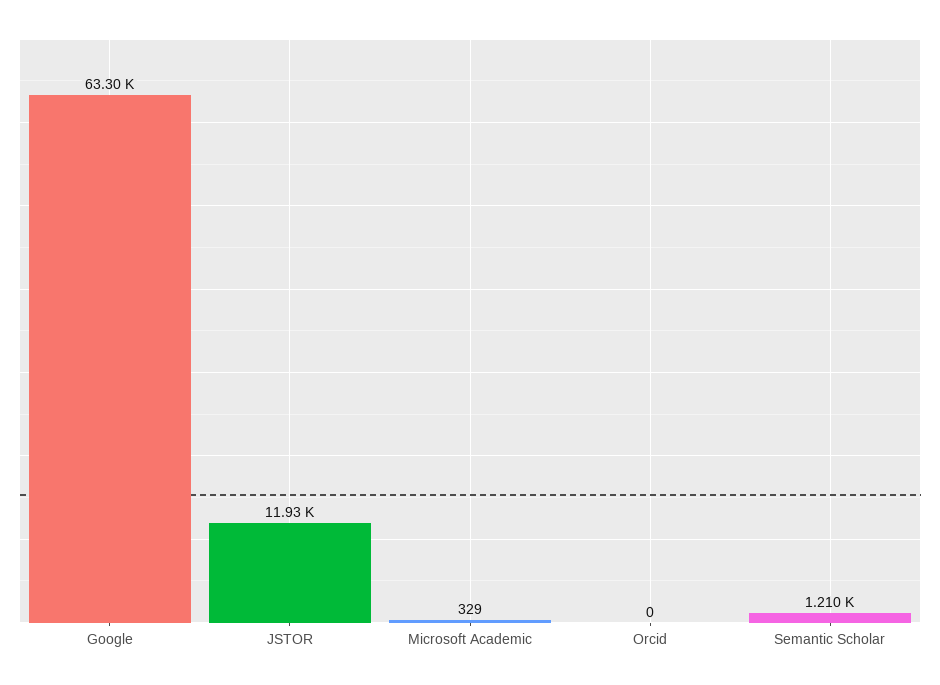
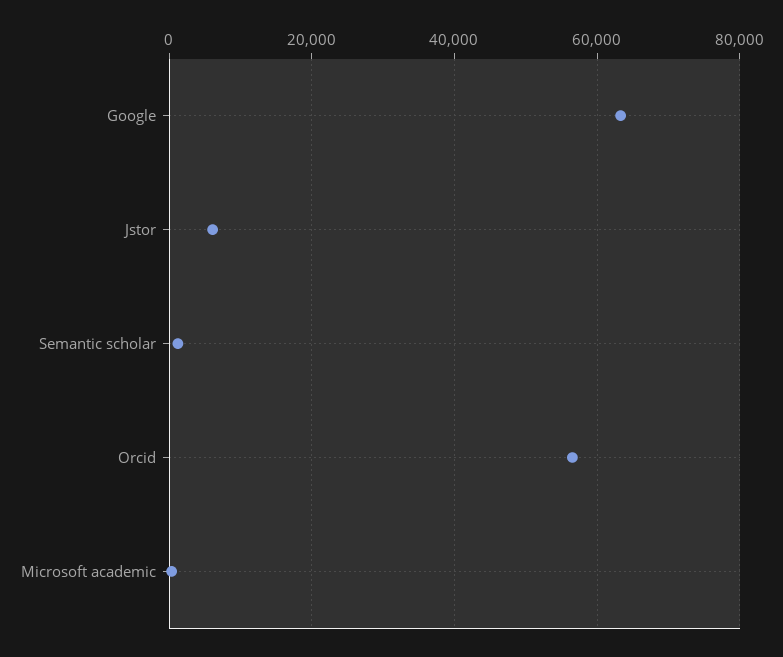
JSTOR: 11930 -> 6000
Orcid: 0 -> 56000

